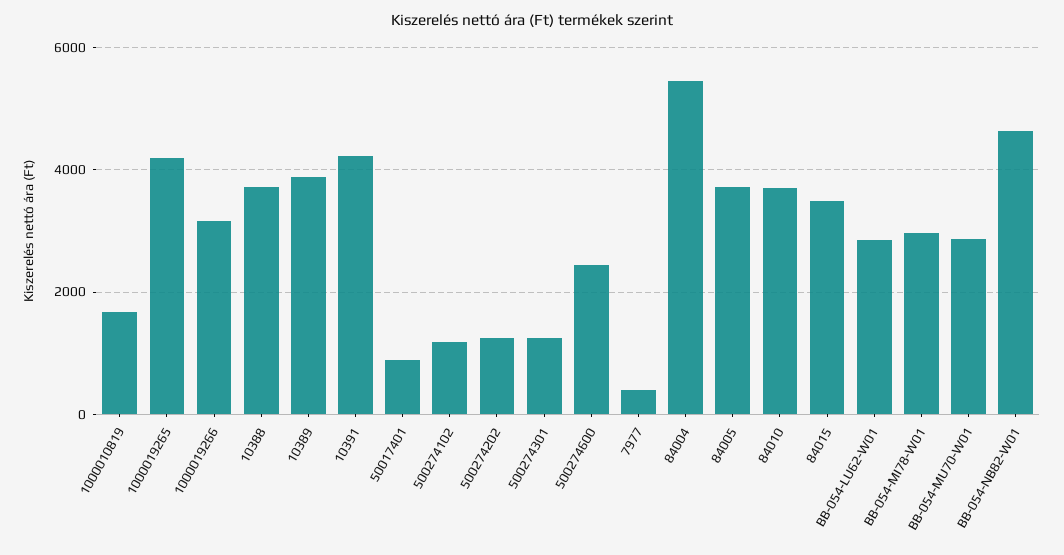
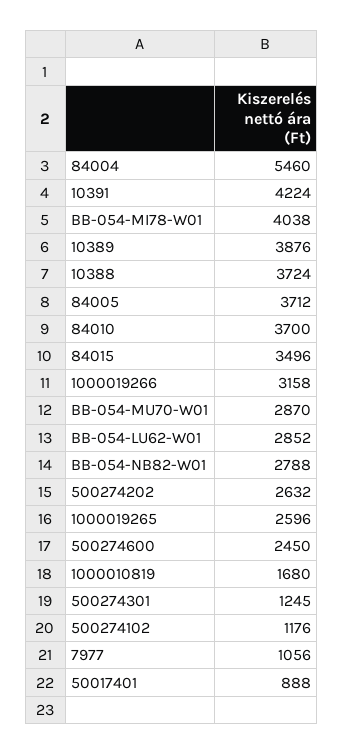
1000019265: 4200 -> 2596
500274202: 1200 -> 2632
7977: 400 -> 1056
BB-054-MI78-W01: 3000 -> 4038
BB-054-NB82-W01: 4600 -> 2788

